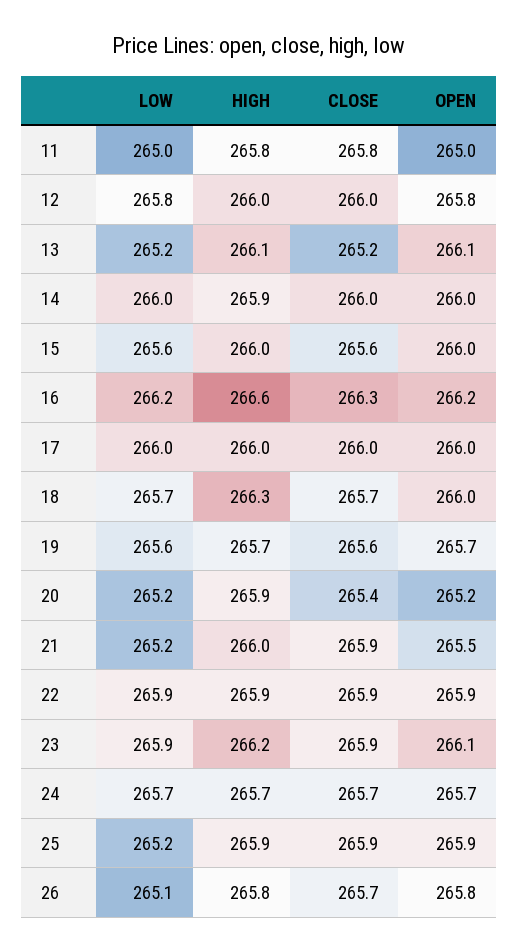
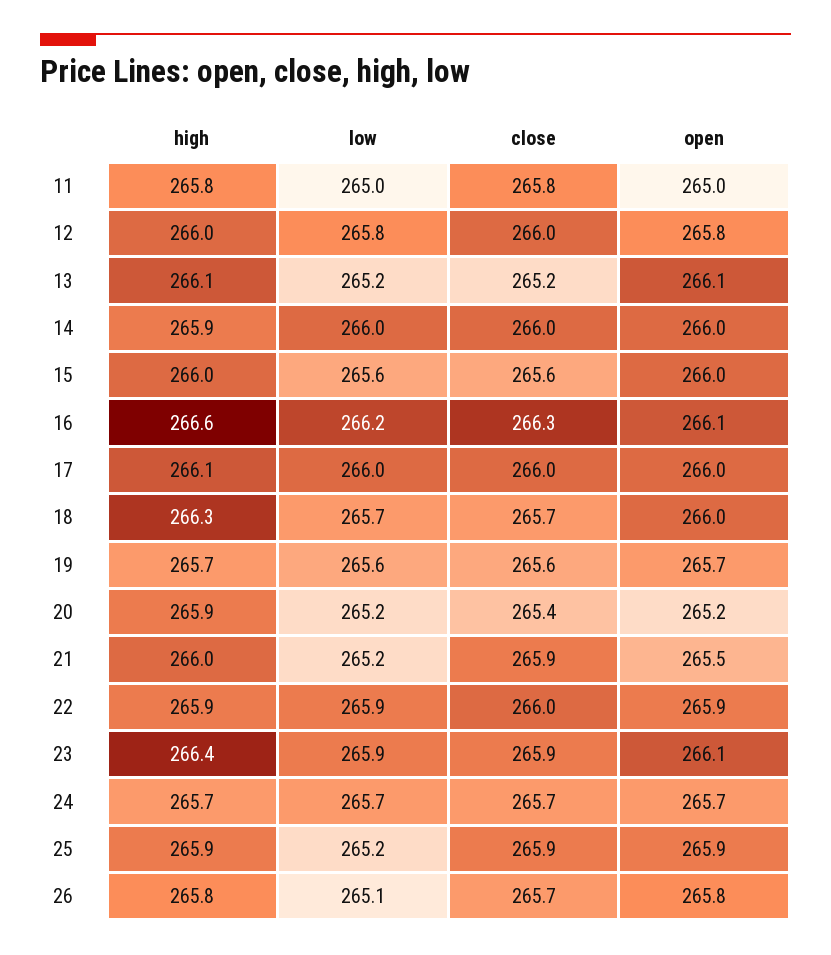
OPEN, 16: 266.2 -> 266.1
HIGH, 17: 266 -> 266.1
CLOSE, 22: 265.9 -> 266
HIGH, 23: 266.2 -> 266.4

